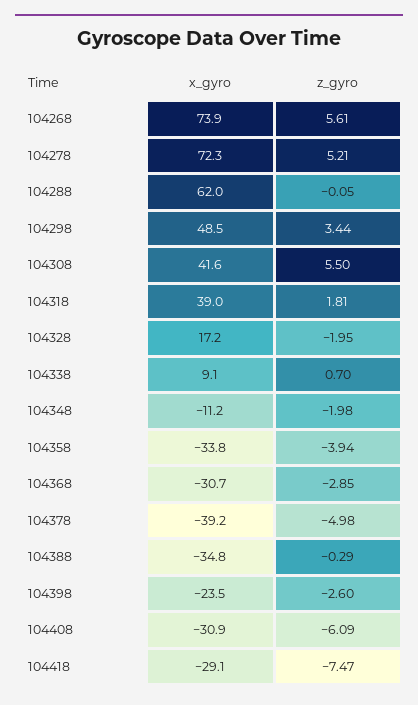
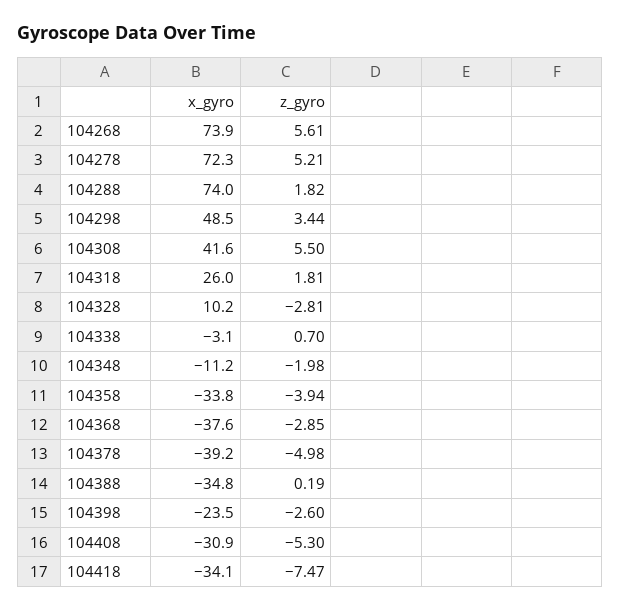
x_gyro, 104288: 62 -> 74
z_gyro, 104288: -0.05 -> 1.82
x_gyro, 104318: 39 -> 26
x_gyro, 104328: 17.2 -> 10.2
z_gyro, 104328: -1.95 -> -2.81
x_gyro, 104338: 9.1 -> -3.1
x_gyro, 104368: -30.7 -> -37.6
z_gyro, 104388: -0.29 -> 0.19
z_gyro, 104408: -6.09 -> -5.3
x_gyro, 104418: -29.1 -> -34.1

